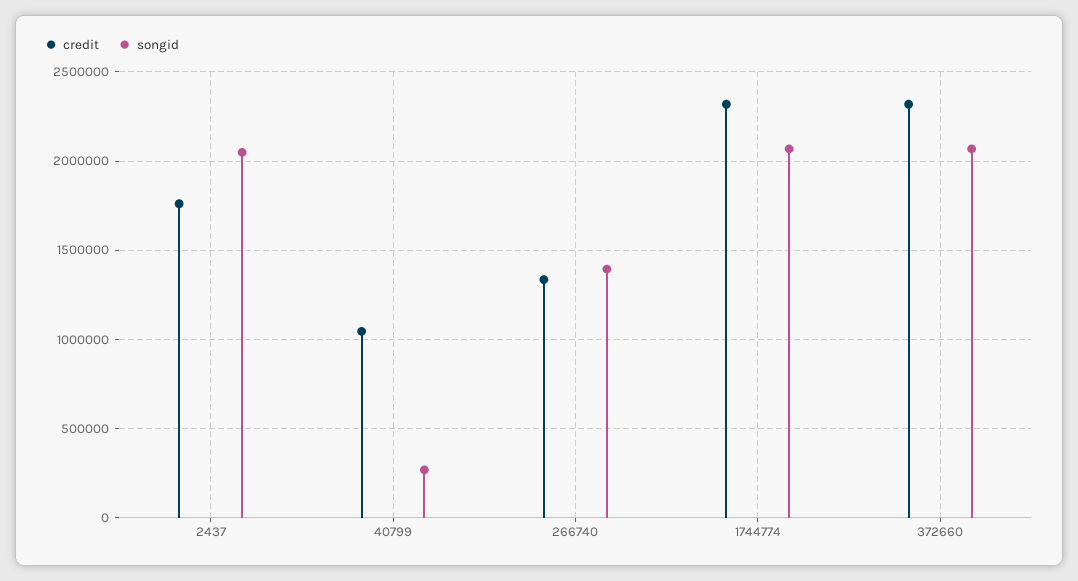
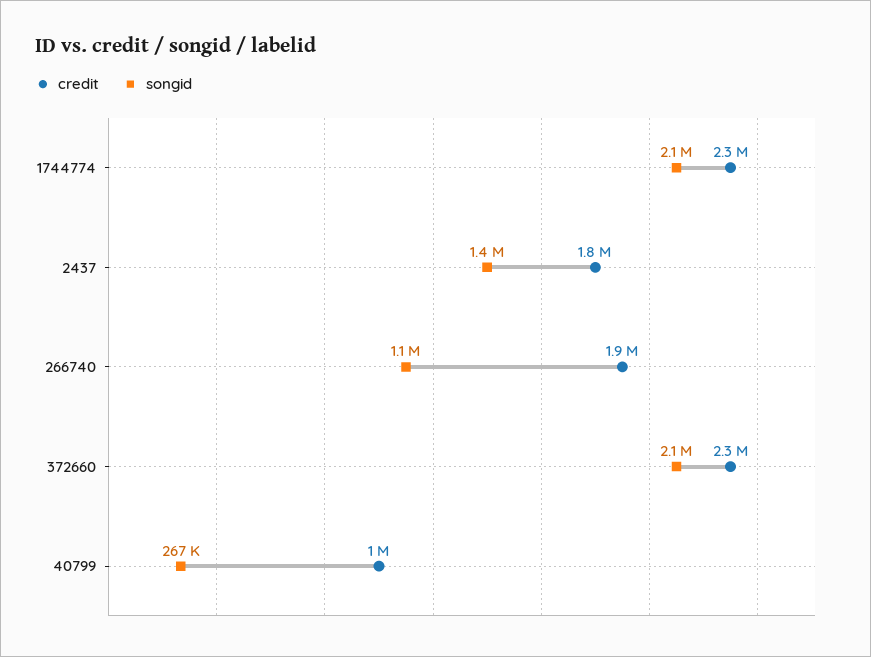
songid, 2437: 2050000 -> 1400000
credit, 266740: 1350000 -> 1900000
songid, 266740: 1400000 -> 1100000

